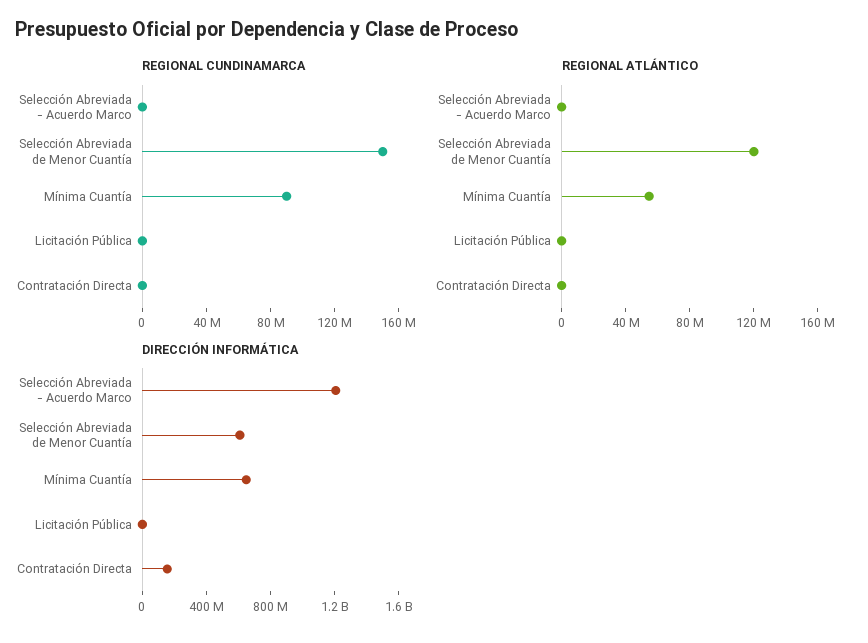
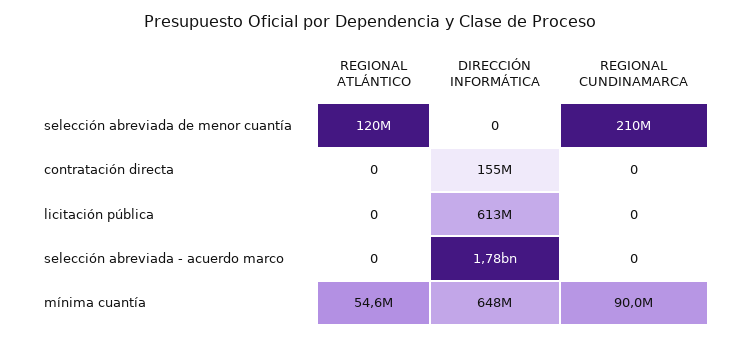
REGIONAL CUNDINAMARCA, Selección Abreviada de Menor Cuantía: 150000000 -> 210000000
DIRECCIÓN INFORMÁTICA, Selección Abreviada - Acuerdo Marco: 1200000000 -> 1780000000
DIRECCIÓN INFORMÁTICA, Selección Abreviada de Menor Cuantía: 600000000 -> 0
DIRECCIÓN INFORMÁTICA, Licitación Pública: 0 -> 613000000

